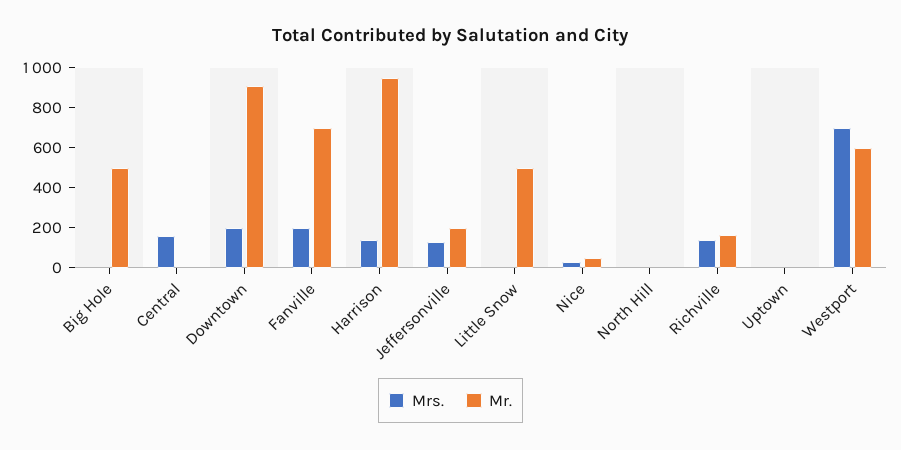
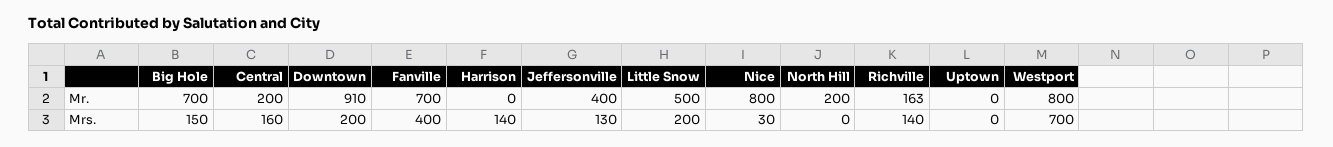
Mrs., Big Hole: 0 -> 150
Mr., Big Hole: 500 -> 700
Mr., Central: 0 -> 200
Mrs., Fanville: 200 -> 400
Mr., Harrison: 950 -> 0
Mr., Jeffersonville: 200 -> 400
Mrs., Little Snow: 0 -> 200
Mr., Nice: 50 -> 800
Mr., North Hill: 0 -> 200
Mr., Westport: 600 -> 800

